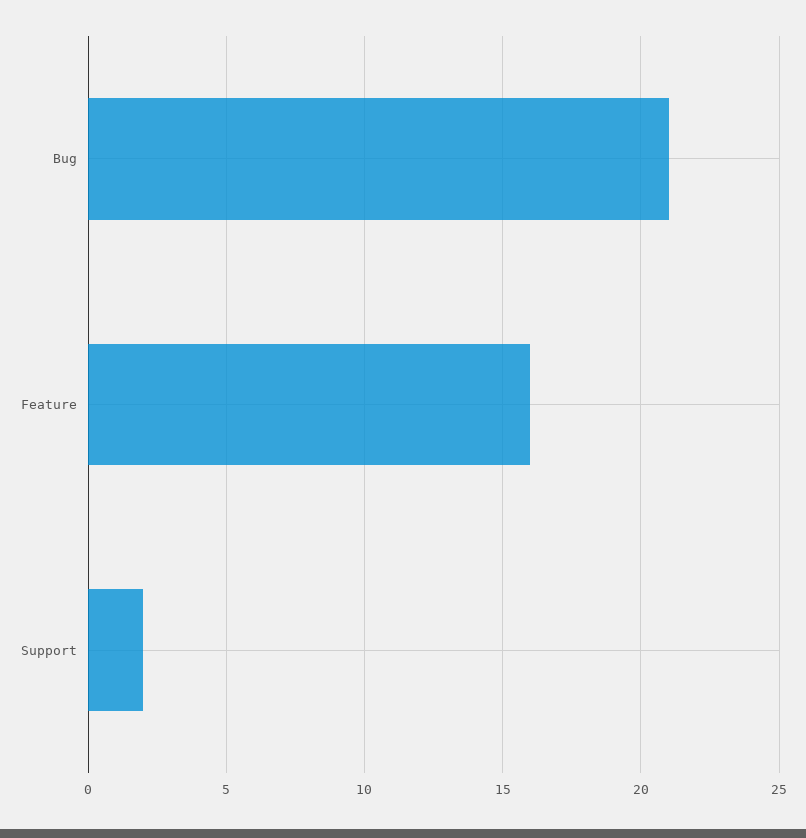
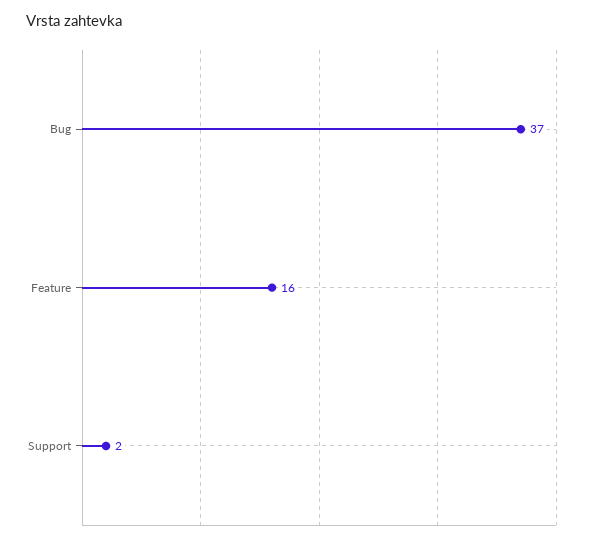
Bug: 21 -> 37

